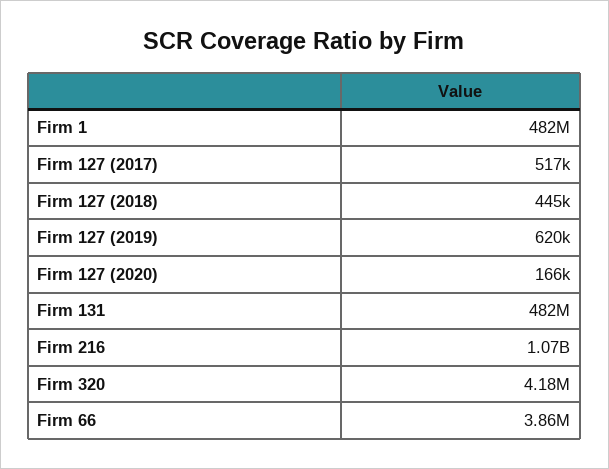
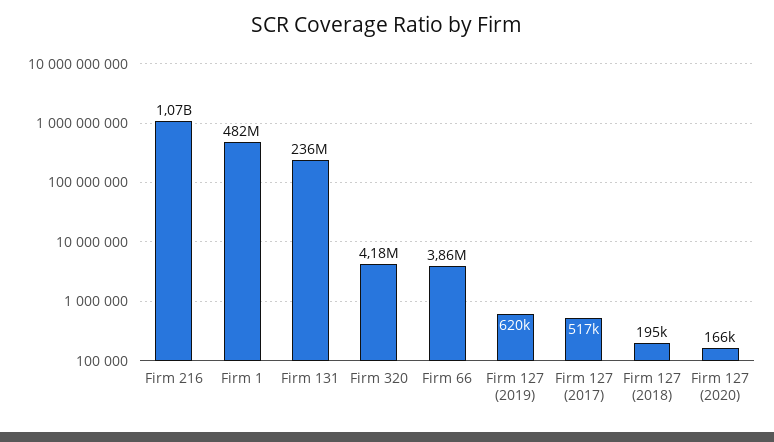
Firm 127 (2018): 445000 -> 195000
Firm 131: 482000000 -> 236000000

